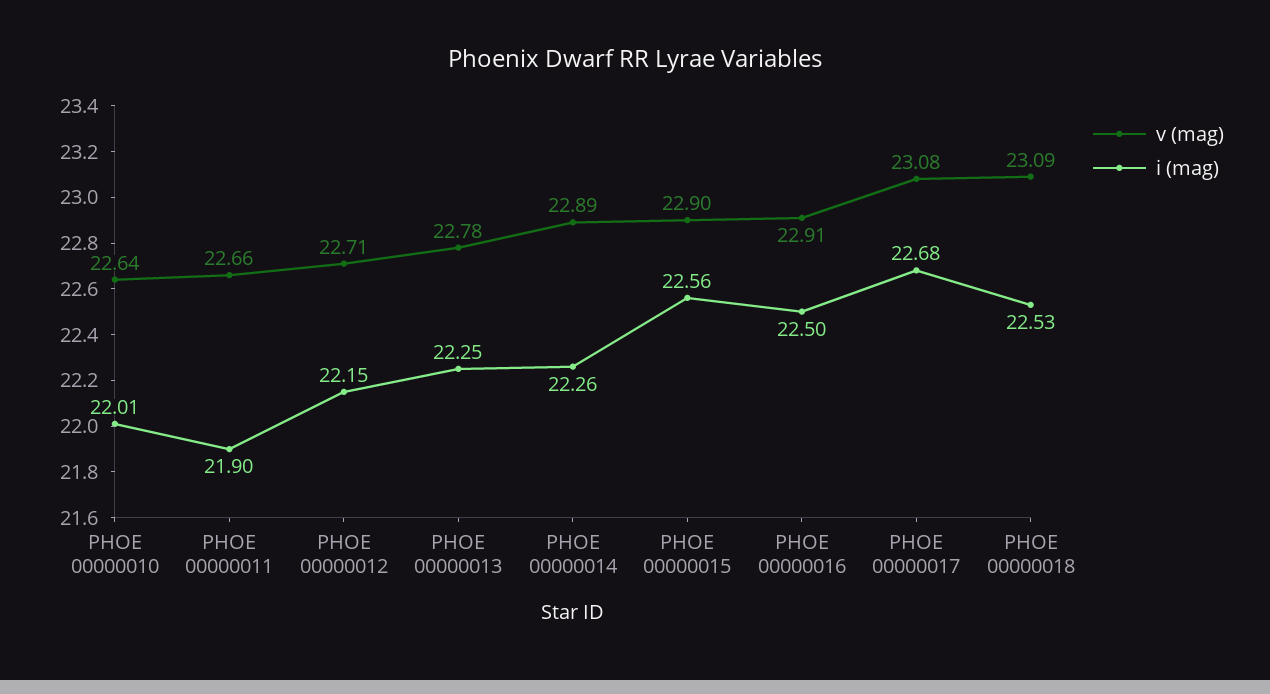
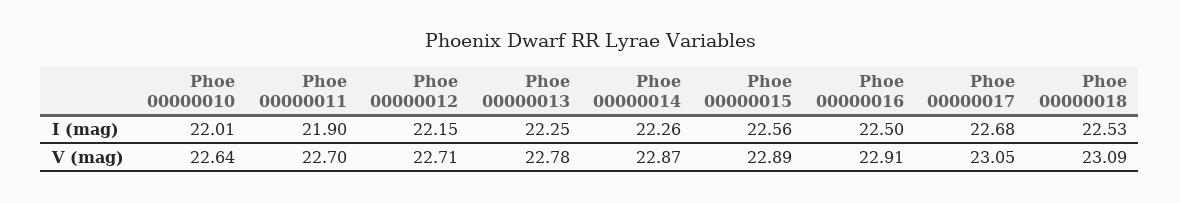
v (mag), PHOE 00000011: 22.66 -> 22.7
v (mag), PHOE 00000014: 22.89 -> 22.87
v (mag), PHOE 00000015: 22.9 -> 22.89
v (mag), PHOE 00000017: 23.08 -> 23.05

